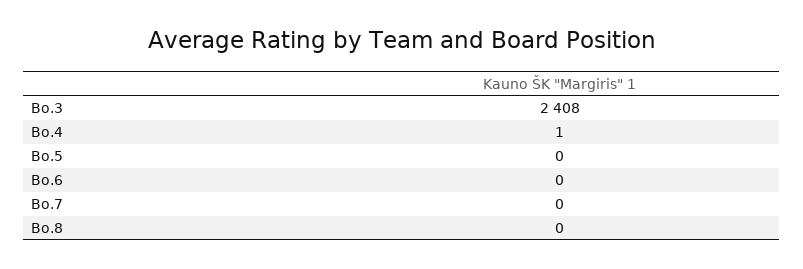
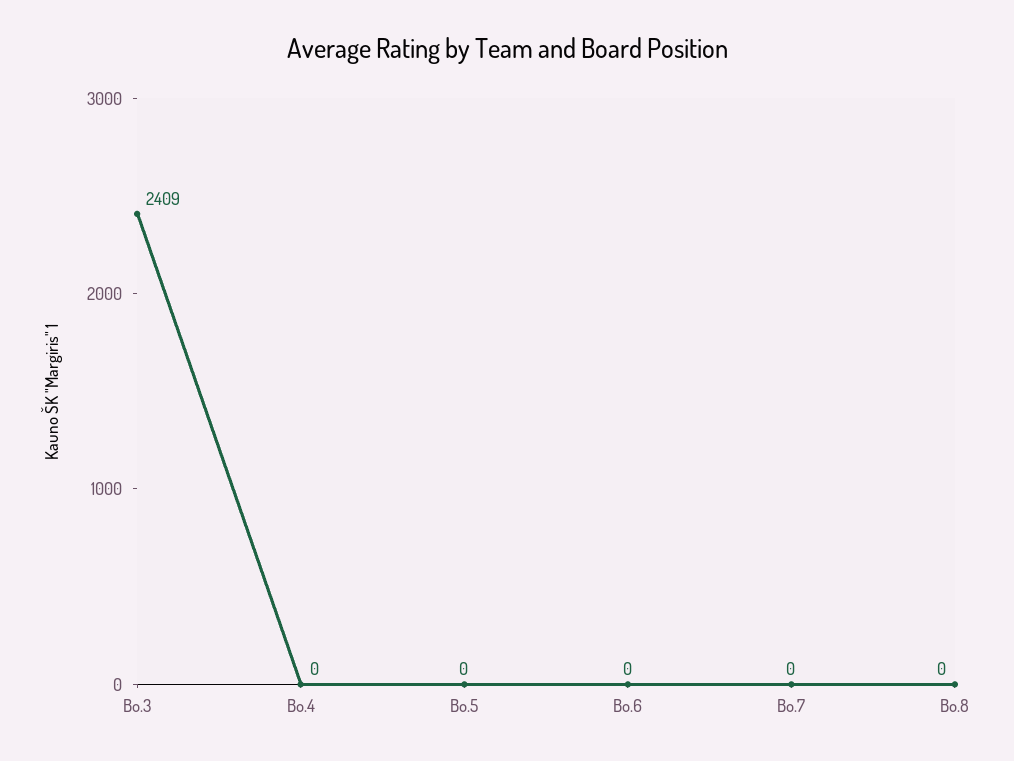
Bo.3: 2408 -> 2409
Bo.4: 1 -> 0

